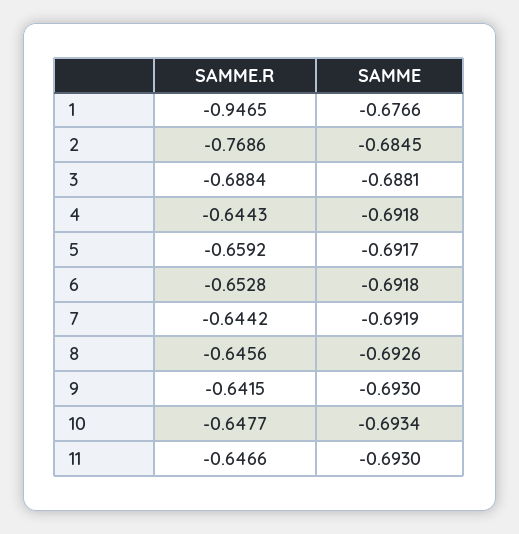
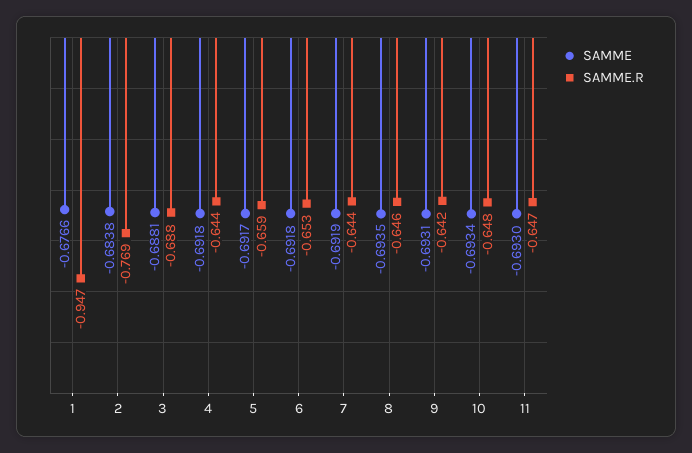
SAMME, 2: -0.6845 -> -0.6838
SAMME, 8: -0.6926 -> -0.6935
SAMME, 9: -0.693 -> -0.6931

